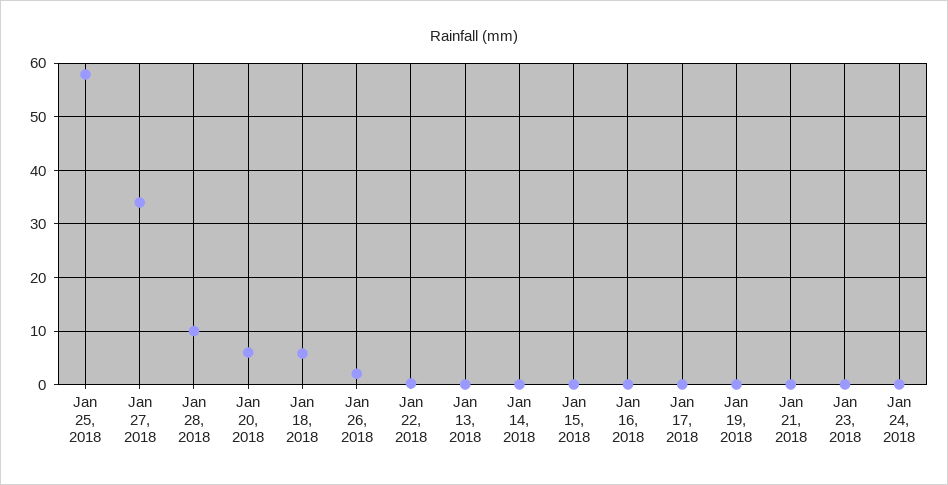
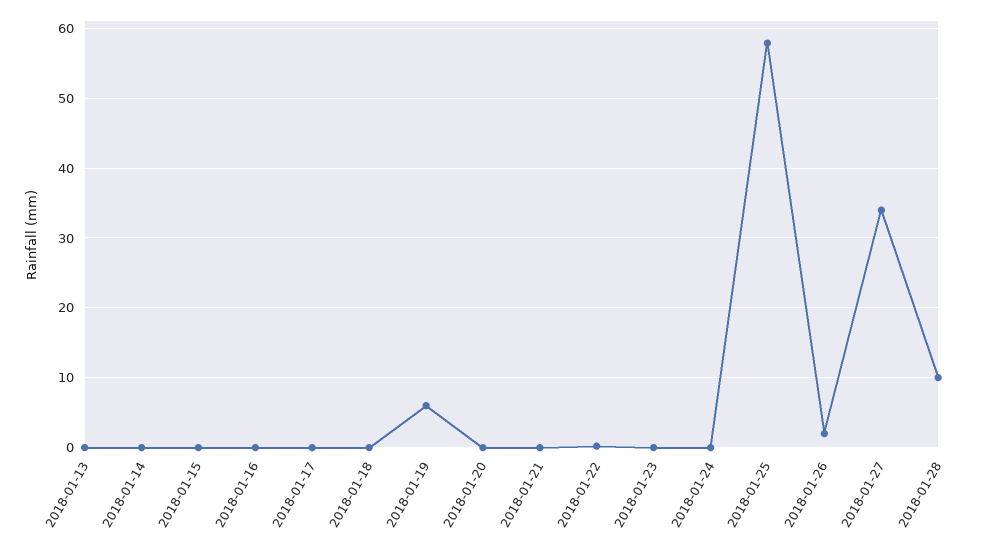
Jan 20, 2018: 6 -> 0
Jan 18, 2018: 6 -> 0
Jan 19, 2018: 0 -> 6

